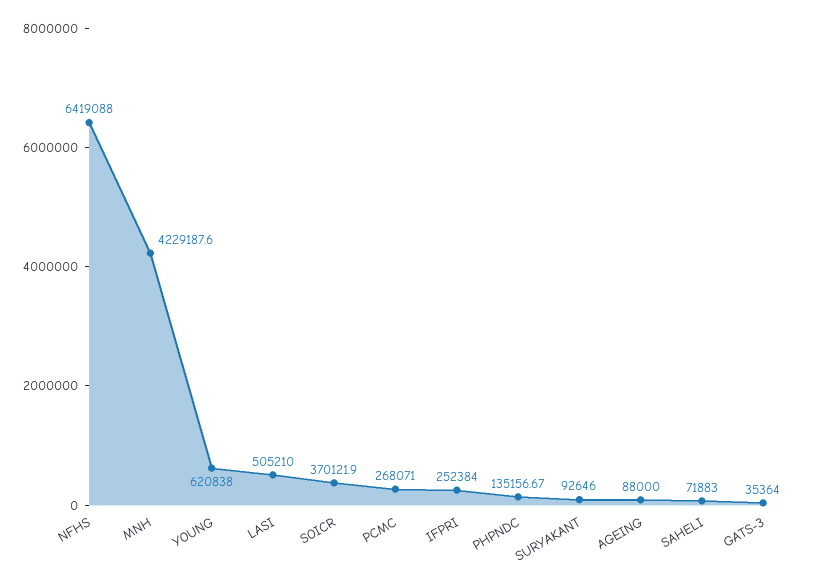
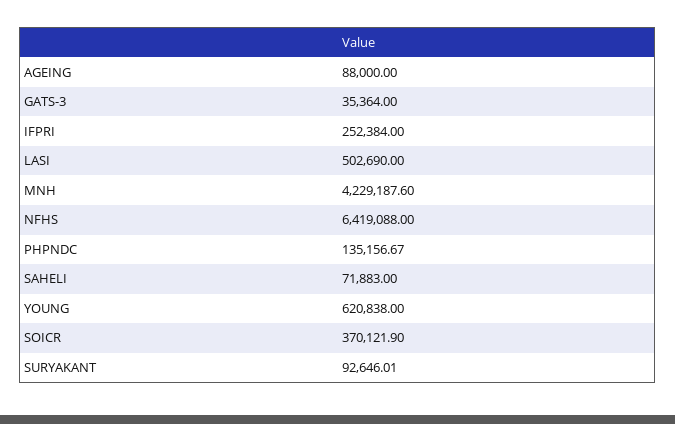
LASI: 505210 -> 502690
PCMC: 268071 -> none
SURYAKANT: 92646 -> 92646.01

